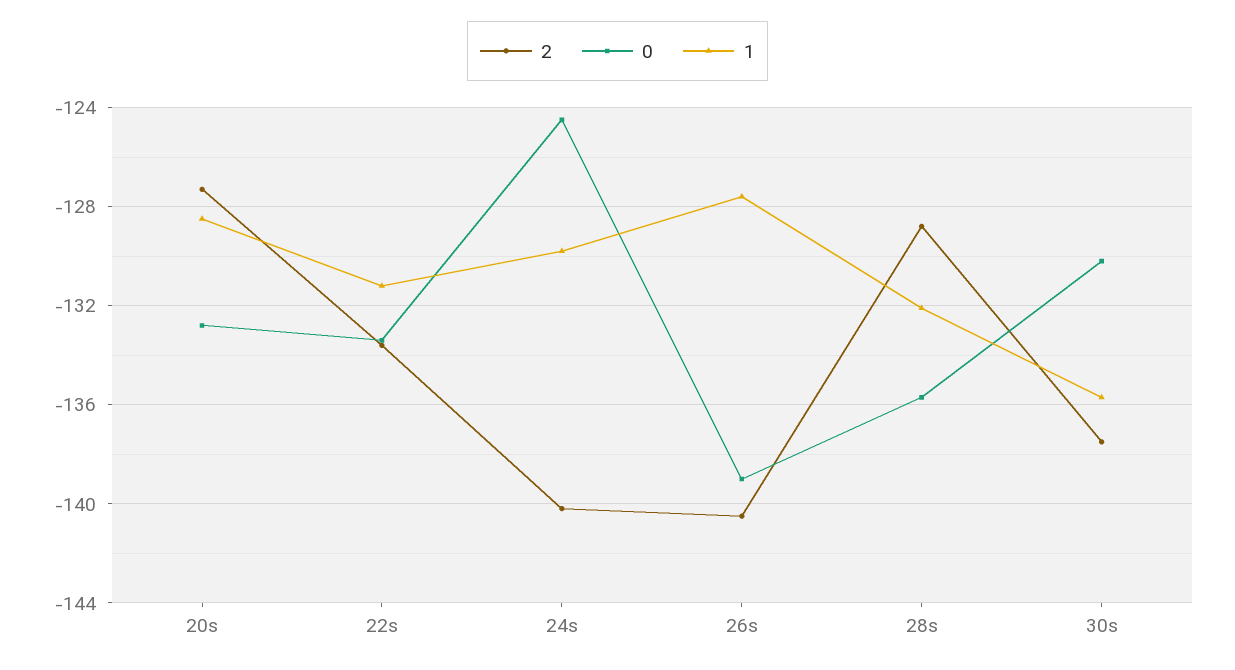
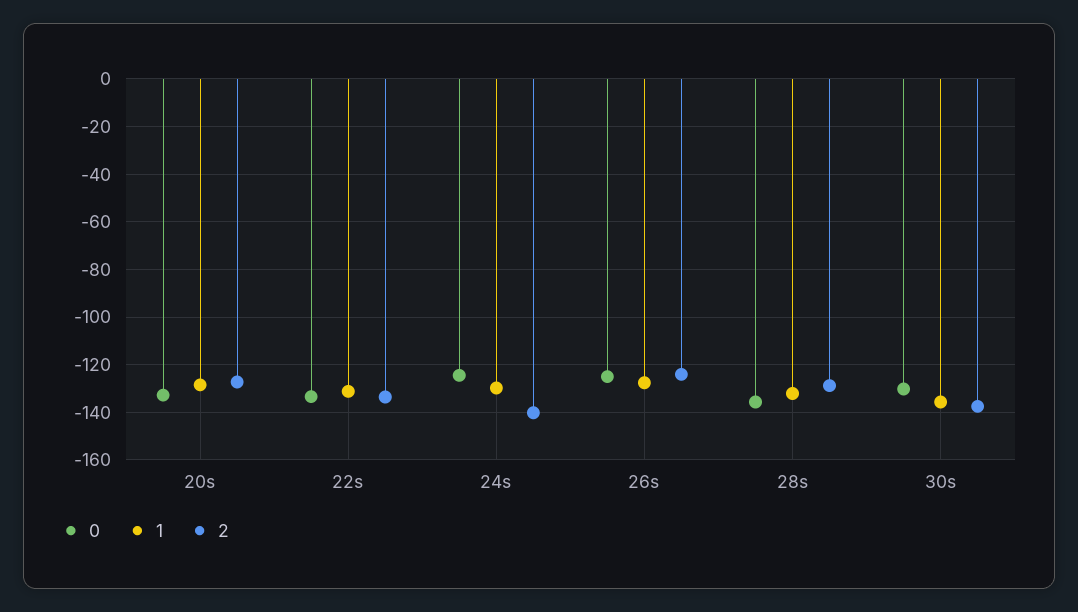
2, 26s: -140.5 -> -125
0, 26s: -139 -> -125

